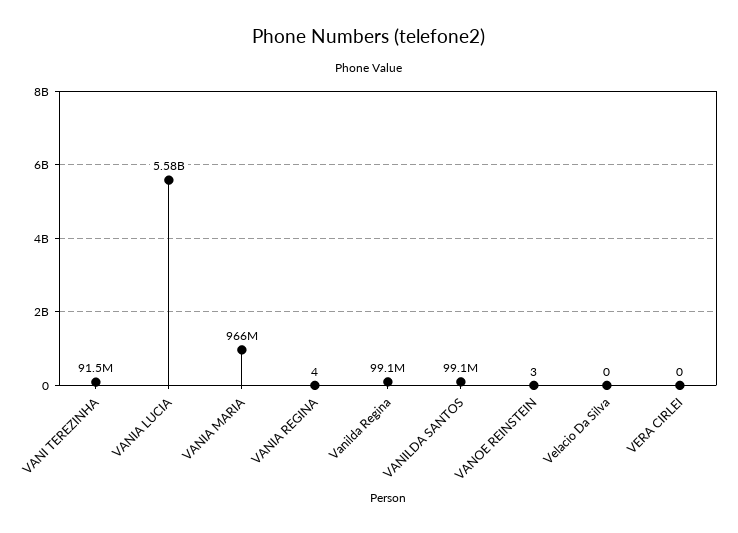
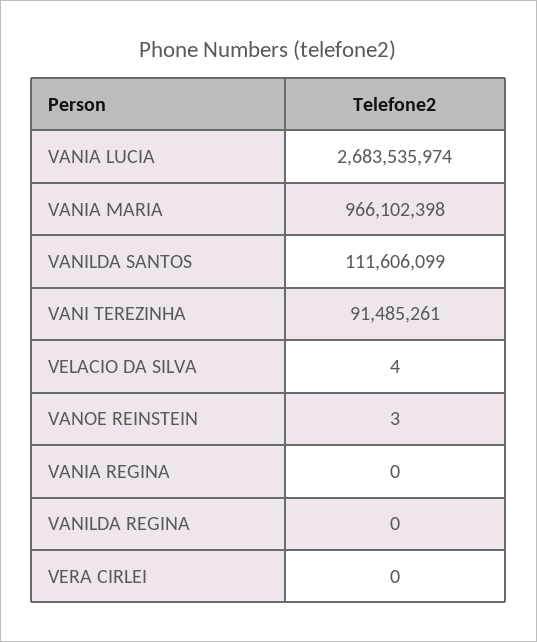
VANIA LUCIA: 5580000000 -> 2683535974
VANIA REGINA: 4 -> 0
Vanilda Regina: 99100000 -> 0
VANILDA SANTOS: 99100000 -> 111606099
Velacio Da Silva: 0 -> 4

